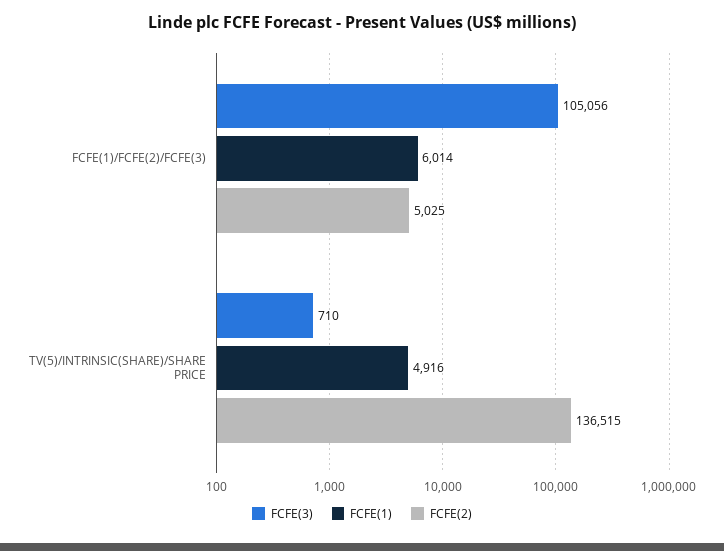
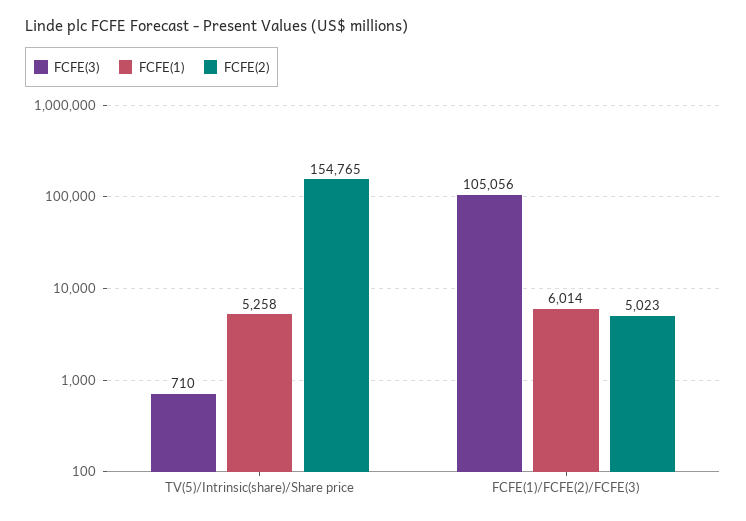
FCFE(2), FCFE(1)/FCFE(2)/FCFE(3): 5025 -> 5023
FCFE(1), TV(5)/INTRINSIC(SHARE)/SHARE PRICE: 4916 -> 5258
FCFE(2), TV(5)/INTRINSIC(SHARE)/SHARE PRICE: 136515 -> 154765

